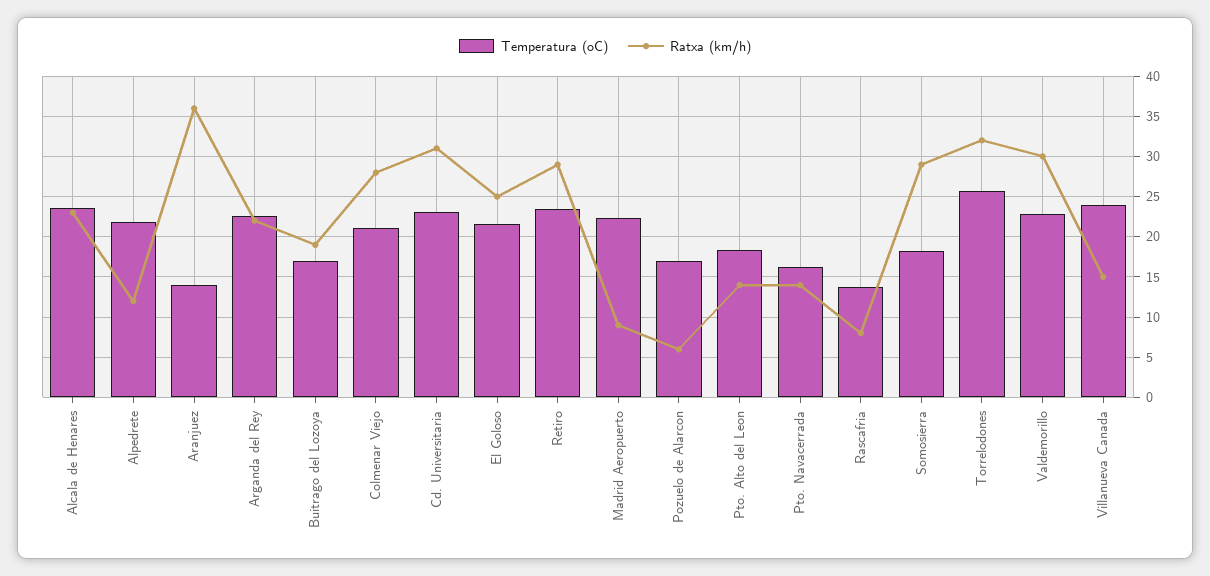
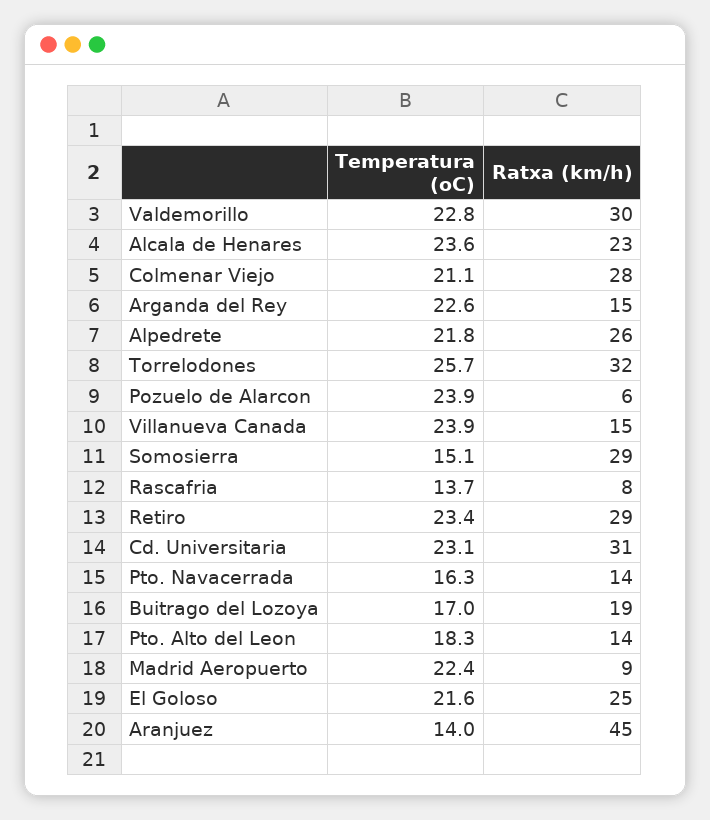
Ratxa (km/h), Alpedrete: 12 -> 26
Ratxa (km/h), Aranjuez: 36 -> 45
Ratxa (km/h), Arganda del Rey: 22 -> 15
Temperatura (oC), Pozuelo de Alarcon: 17 -> 23.9
Temperatura (oC), Somosierra: 18 -> 15.1

